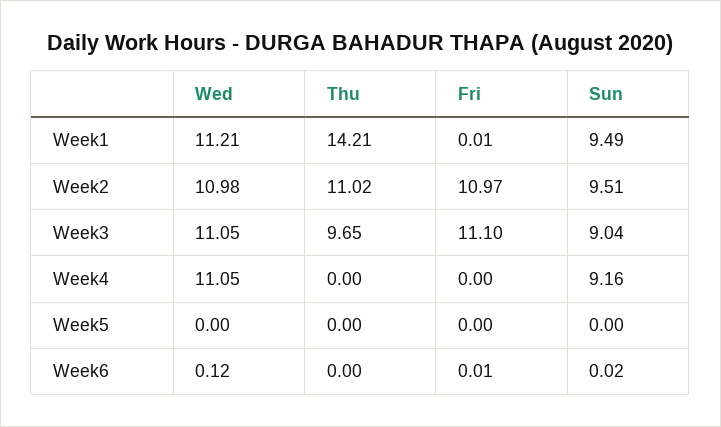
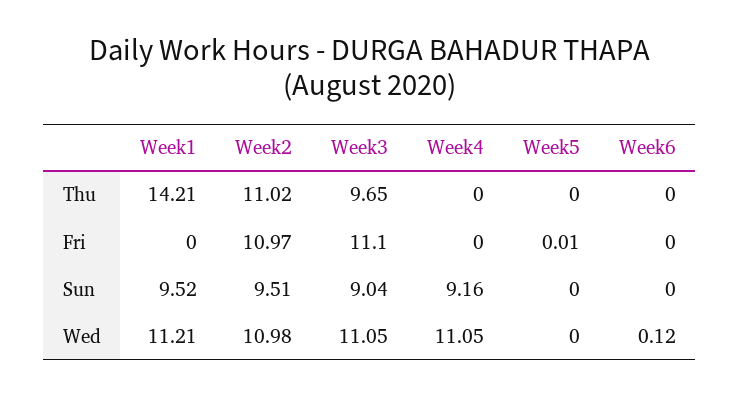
Fri, Week1: 0.01 -> 0
Sun, Week1: 9.49 -> 9.52
Fri, Week5: 0 -> 0.01
Fri, Week6: 0.01 -> 0
Sun, Week6: 0.02 -> 0

